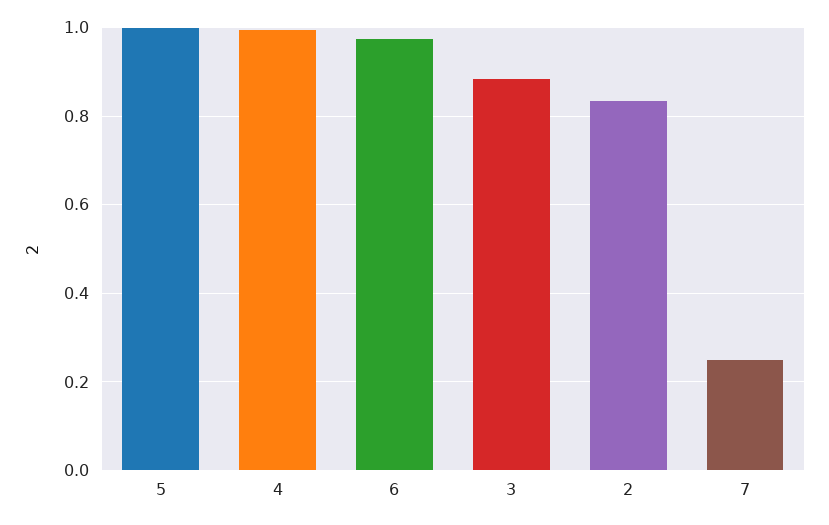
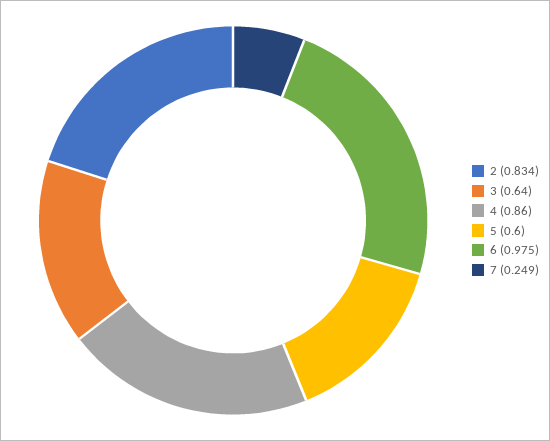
5: 1 -> 0.6
4: 1 -> 0.86
3: 0.88 -> 0.64

